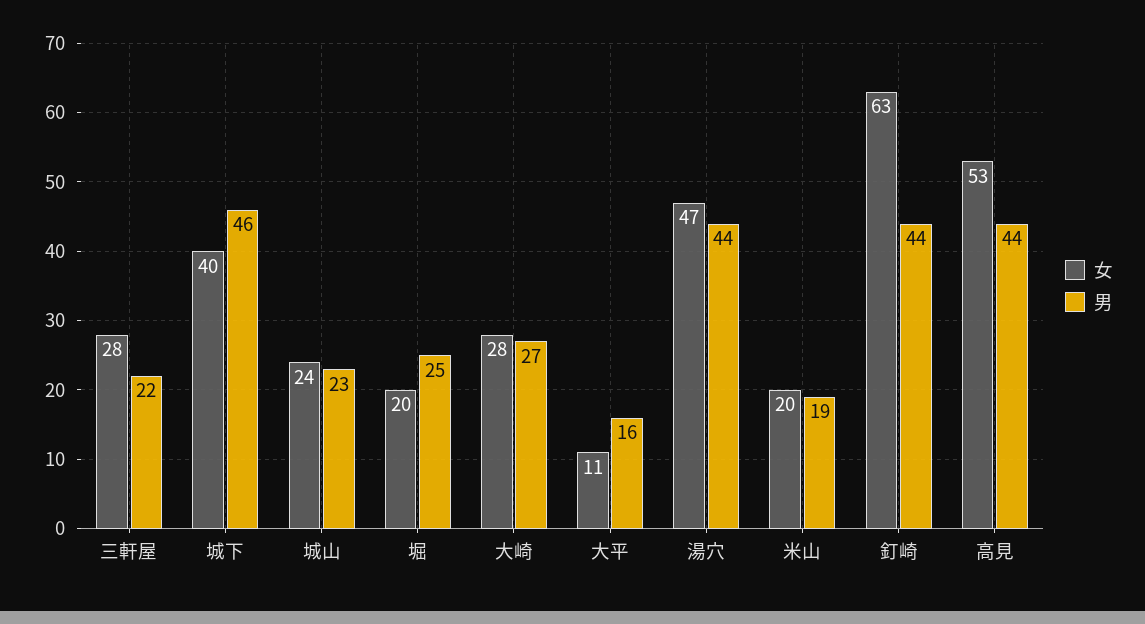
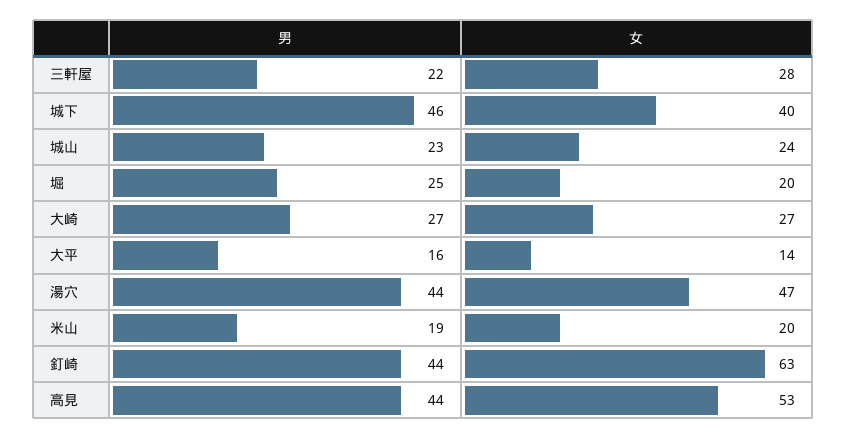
女, 大崎: 28 -> 27
女, 大平: 11 -> 14

